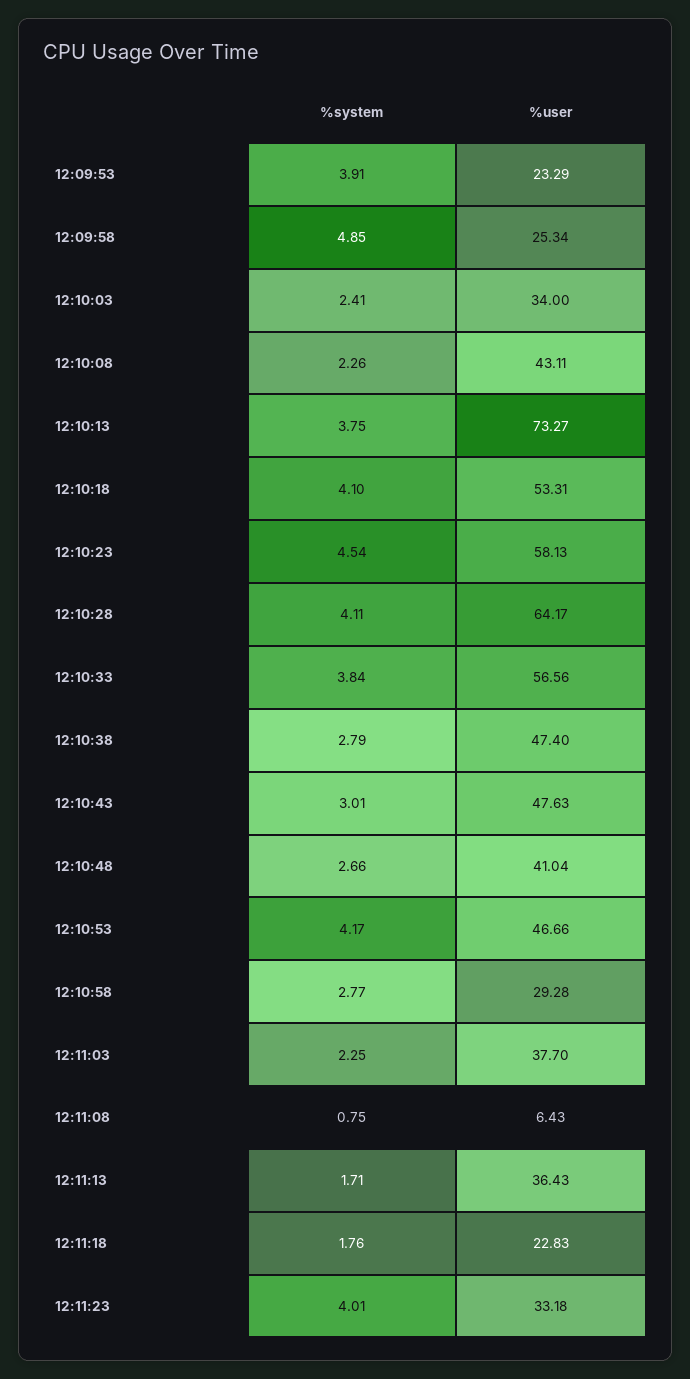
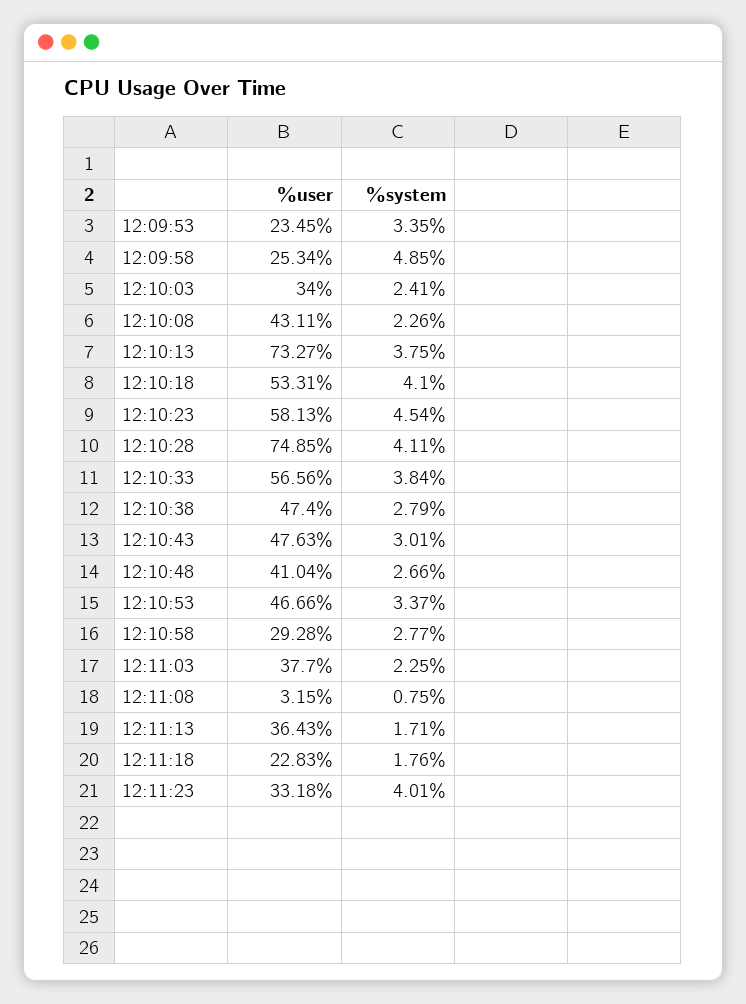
%system, 12:09:53: 3.91 -> 3.35
%user, 12:09:53: 23.29 -> 23.45
%user, 12:10:28: 64.17 -> 74.85
%system, 12:10:53: 4.17 -> 3.37
%user, 12:11:08: 6.43 -> 3.15

